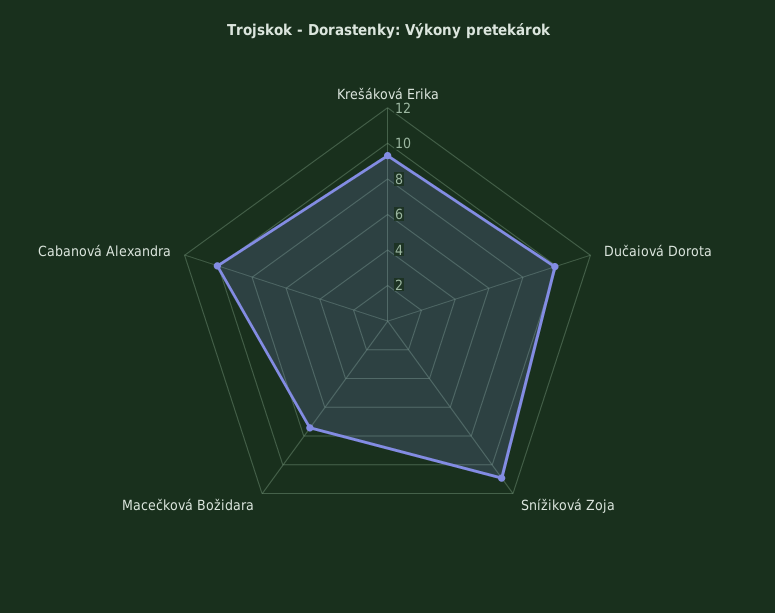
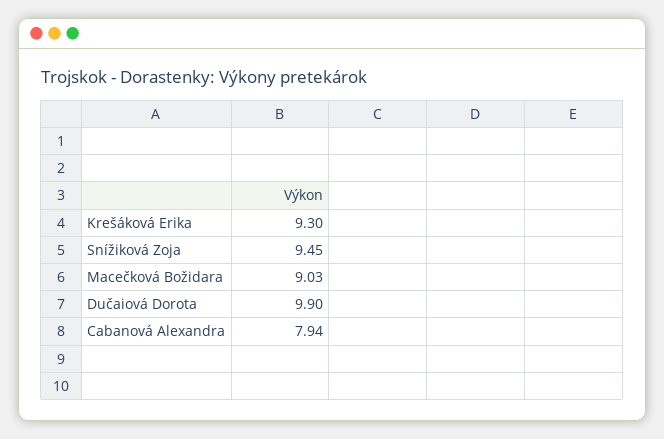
Snížiková Zoja: 11 -> 9.45
Macečková Božidara: 7.5 -> 9.03
Cabanová Alexandra: 10 -> 7.94

